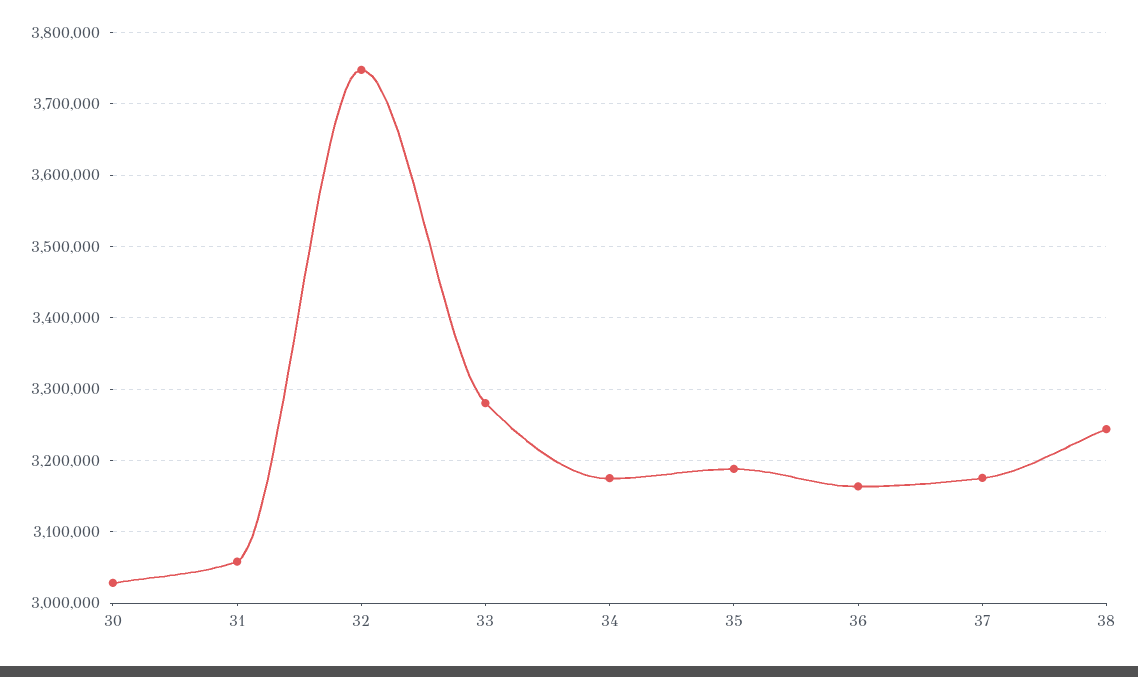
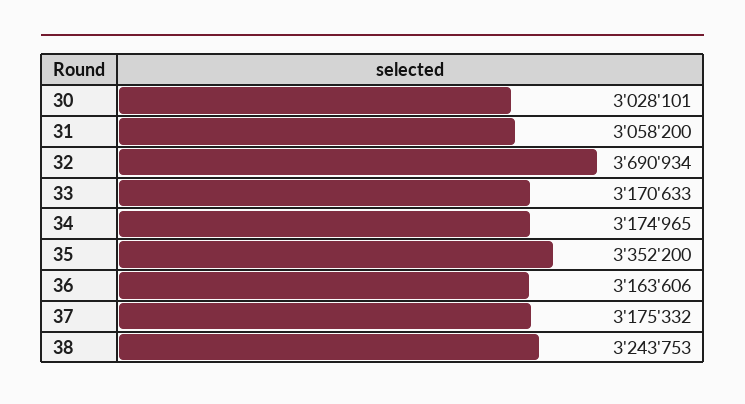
32: 3750000 -> 3690934
33: 3280000 -> 3170633
35: 3190000 -> 3352200

